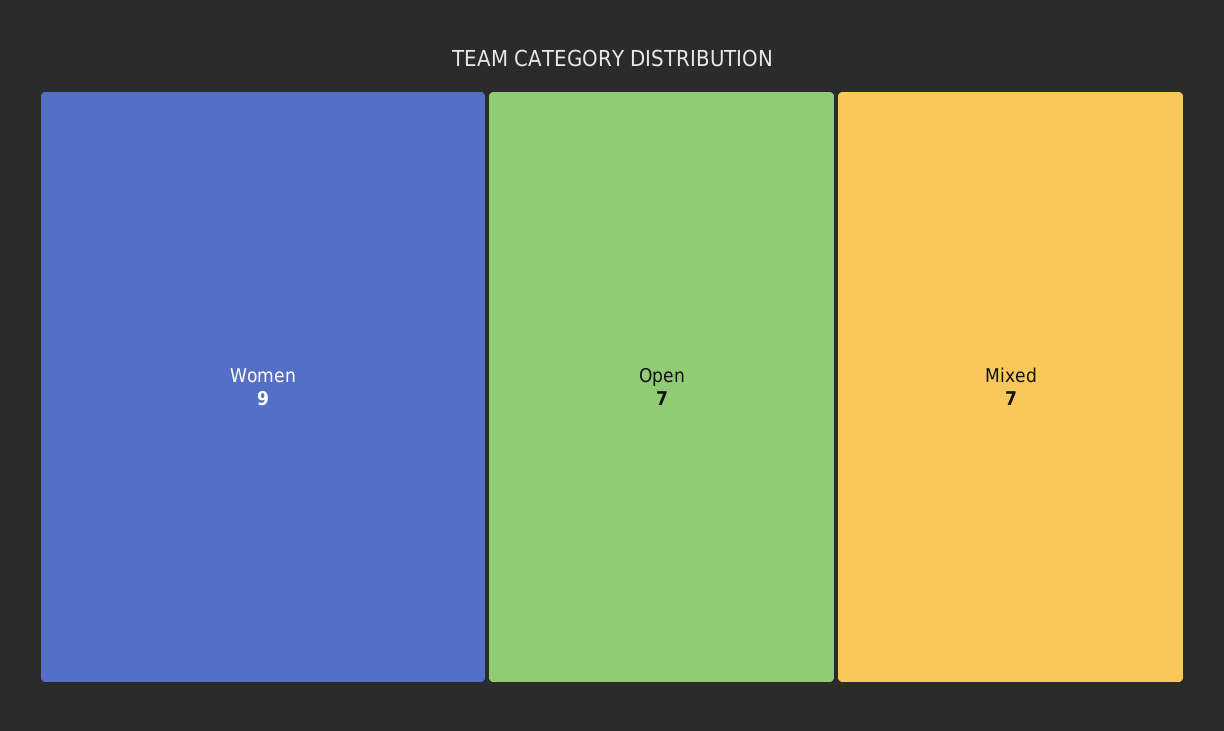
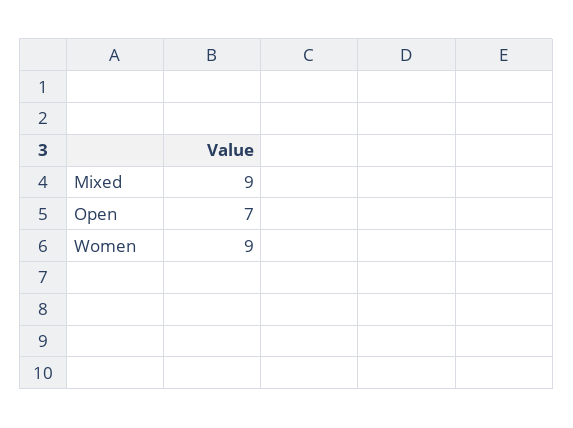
Mixed: 7 -> 9

